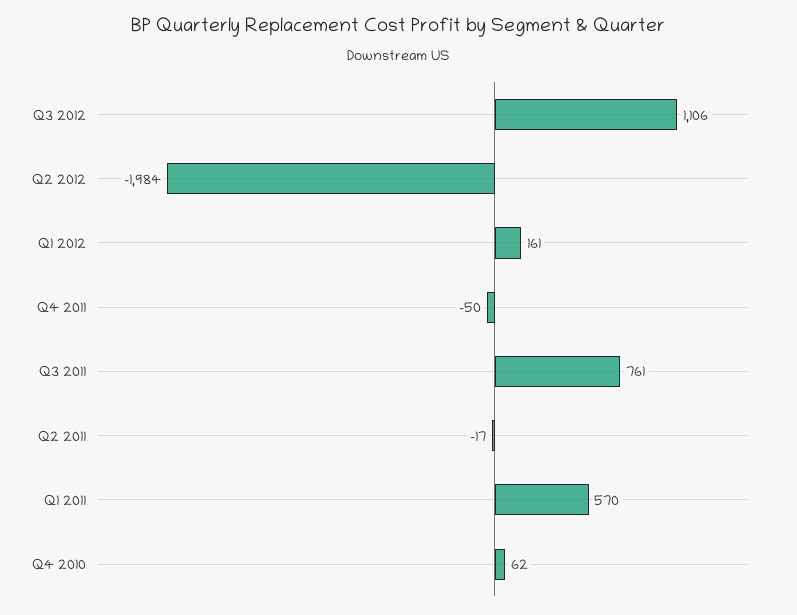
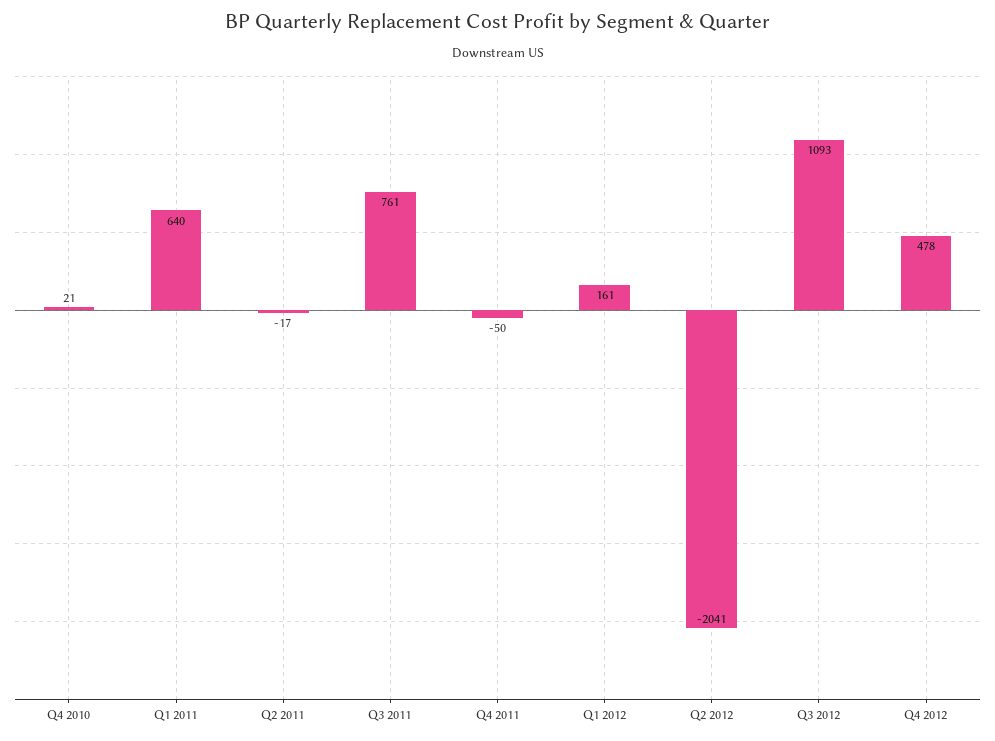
Q3 2012: 1106 -> 1093
Q2 2012: -1984 -> -2041
Q1 2011: 570 -> 640
Q4 2010: 62 -> 21
Q4 2012: none -> 478

